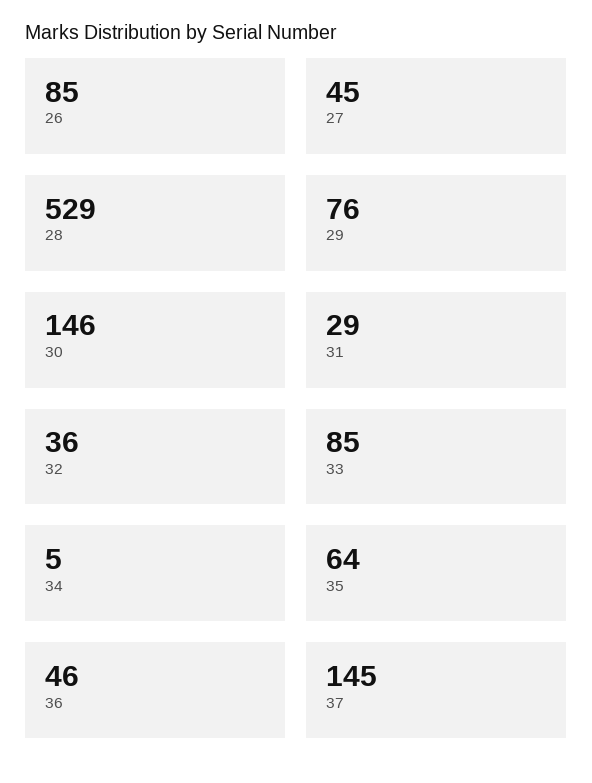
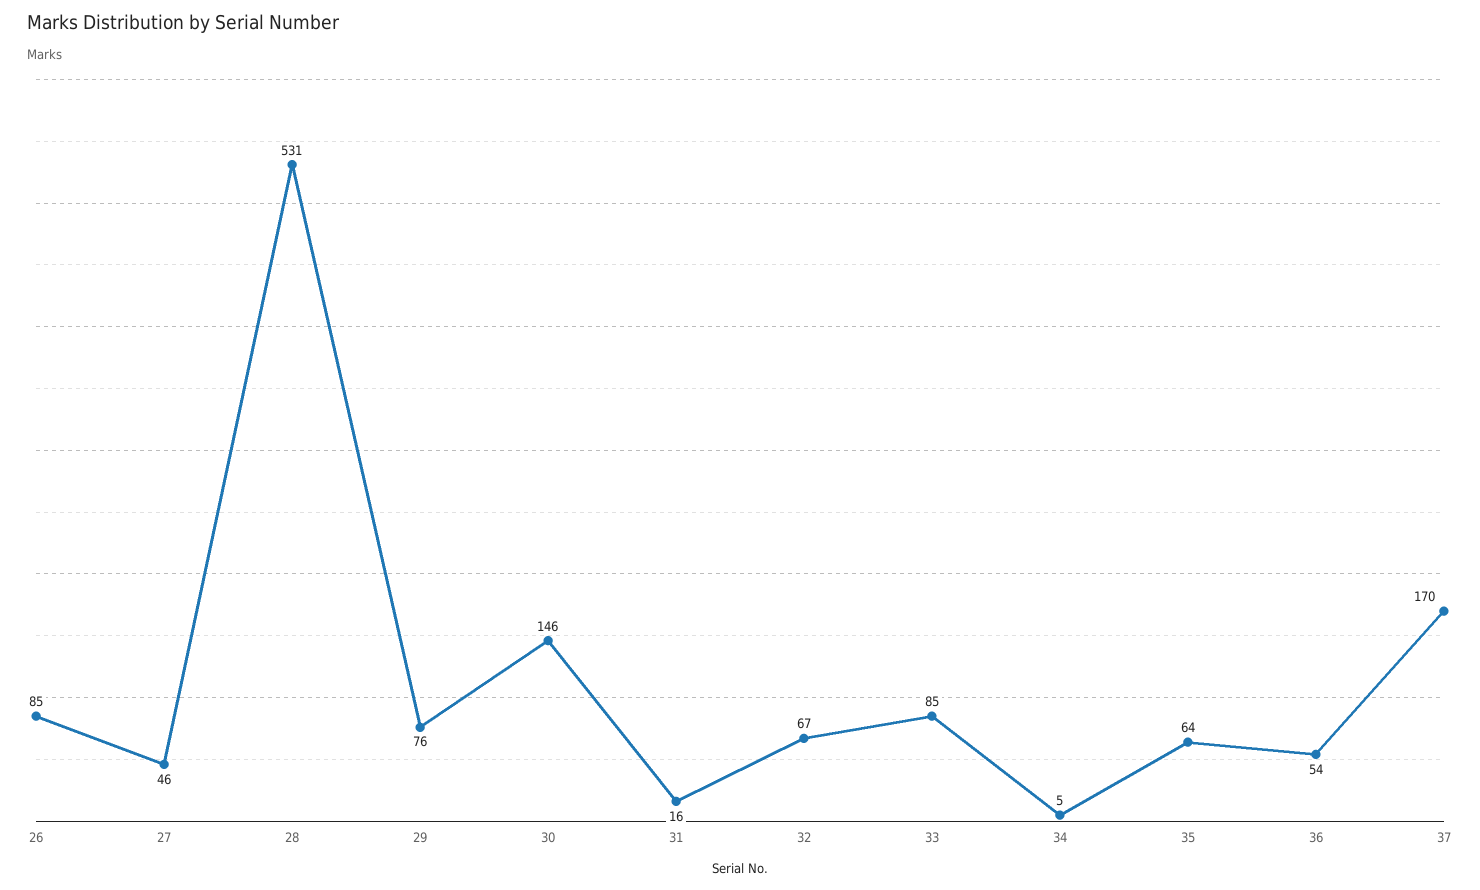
27: 45 -> 46
28: 529 -> 531
31: 29 -> 16
32: 36 -> 67
36: 46 -> 54
37: 145 -> 170

